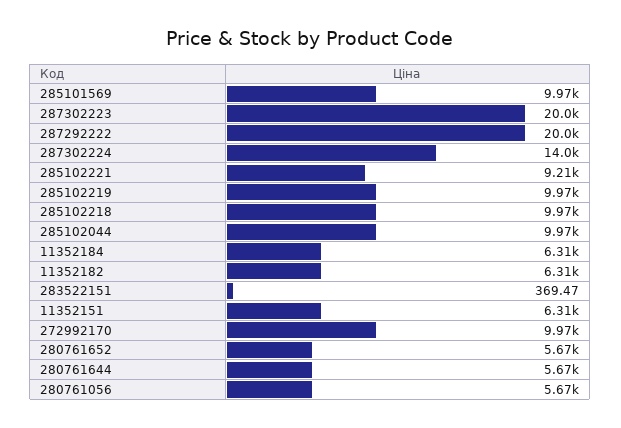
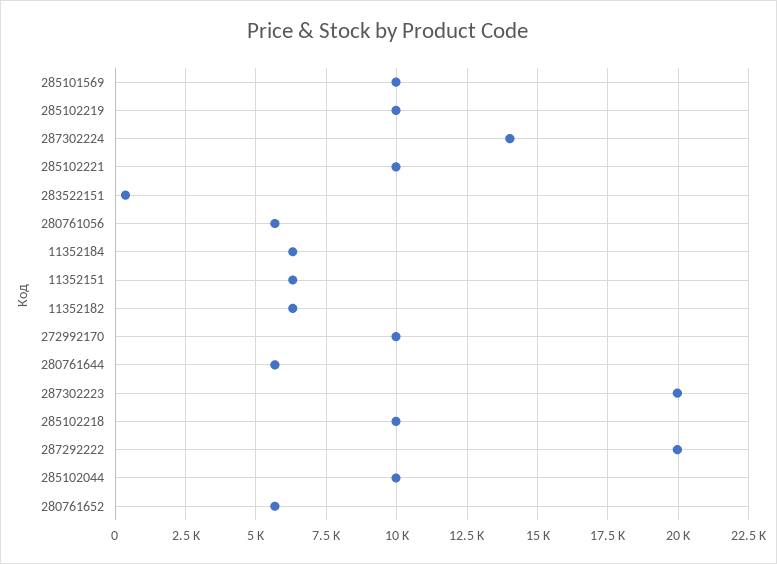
285102221: 9210 -> 10000

